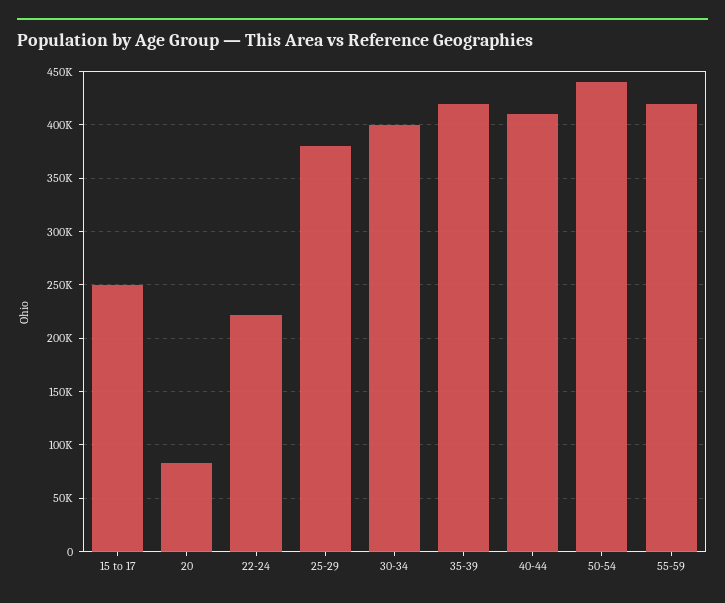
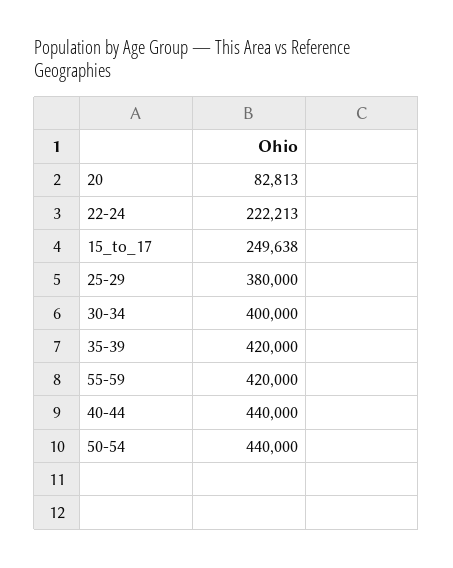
40-44: 410000 -> 440000

